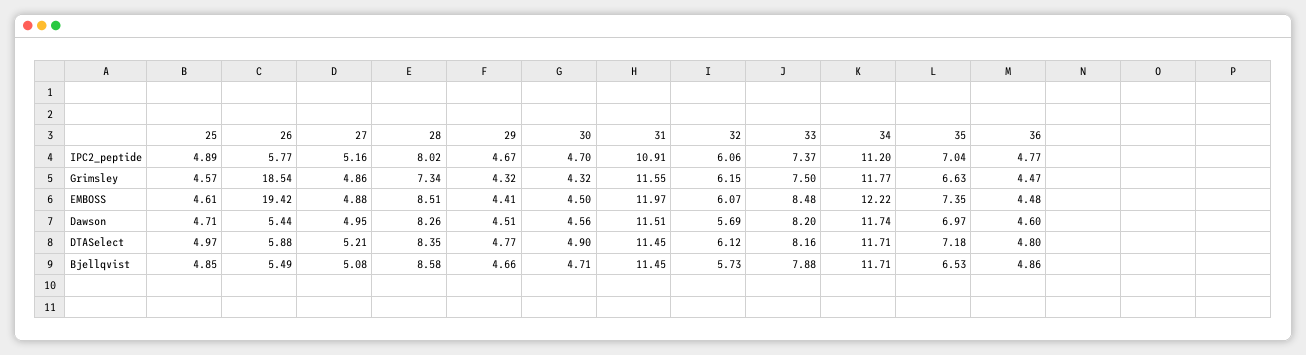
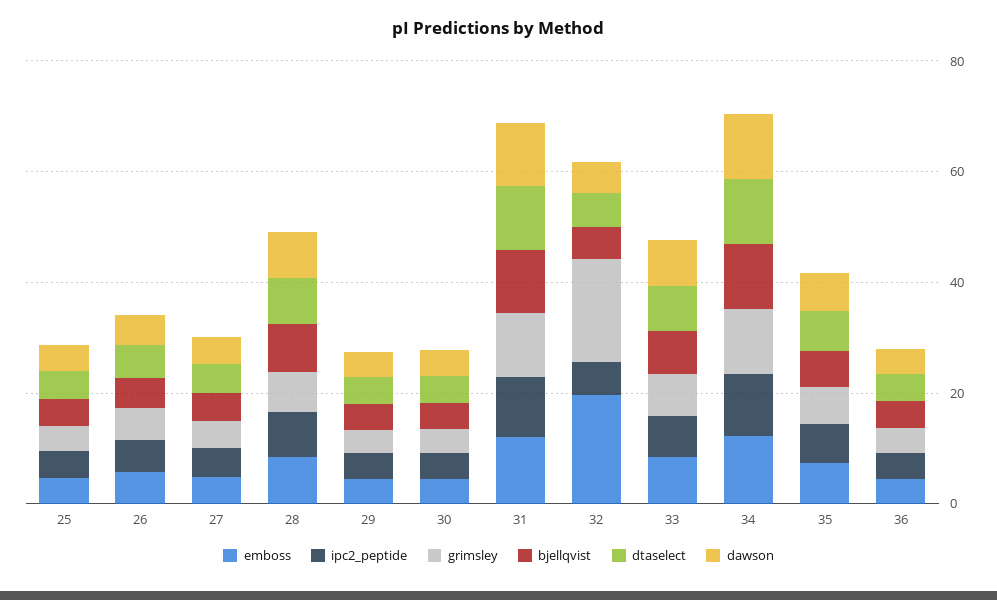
Grimsley, 26: 18.54 -> 5
Grimsley, 32: 6.15 -> 20
EMBOSS, 26: 19.42 -> 5
EMBOSS, 32: 6.07 -> 20

